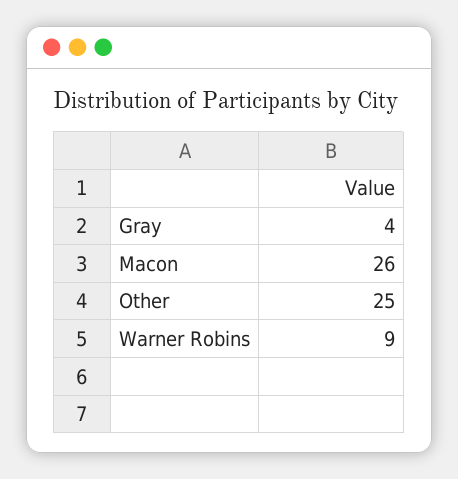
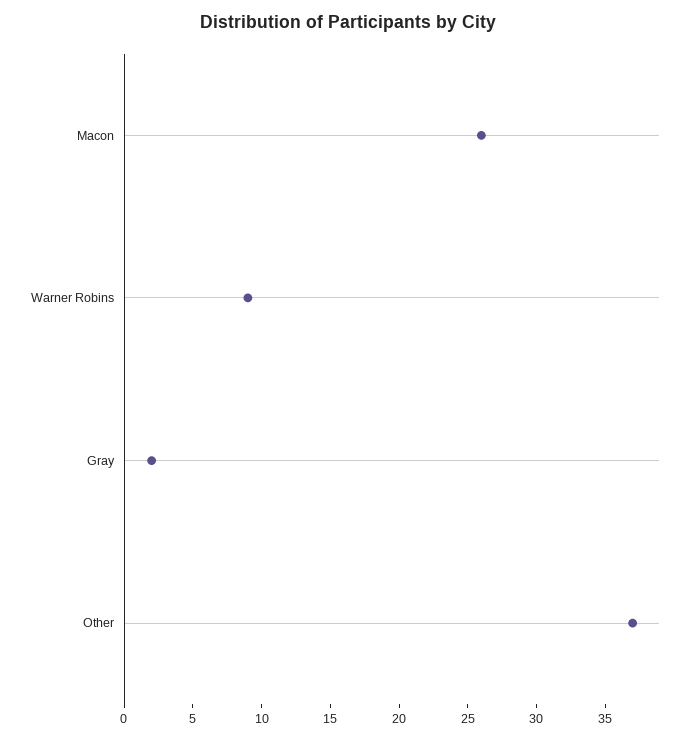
Gray: 4 -> 2
Other: 25 -> 37

